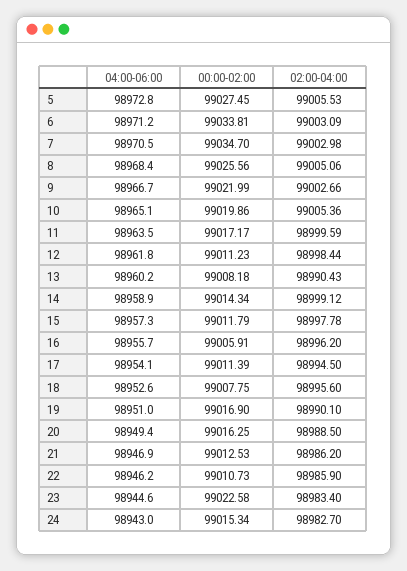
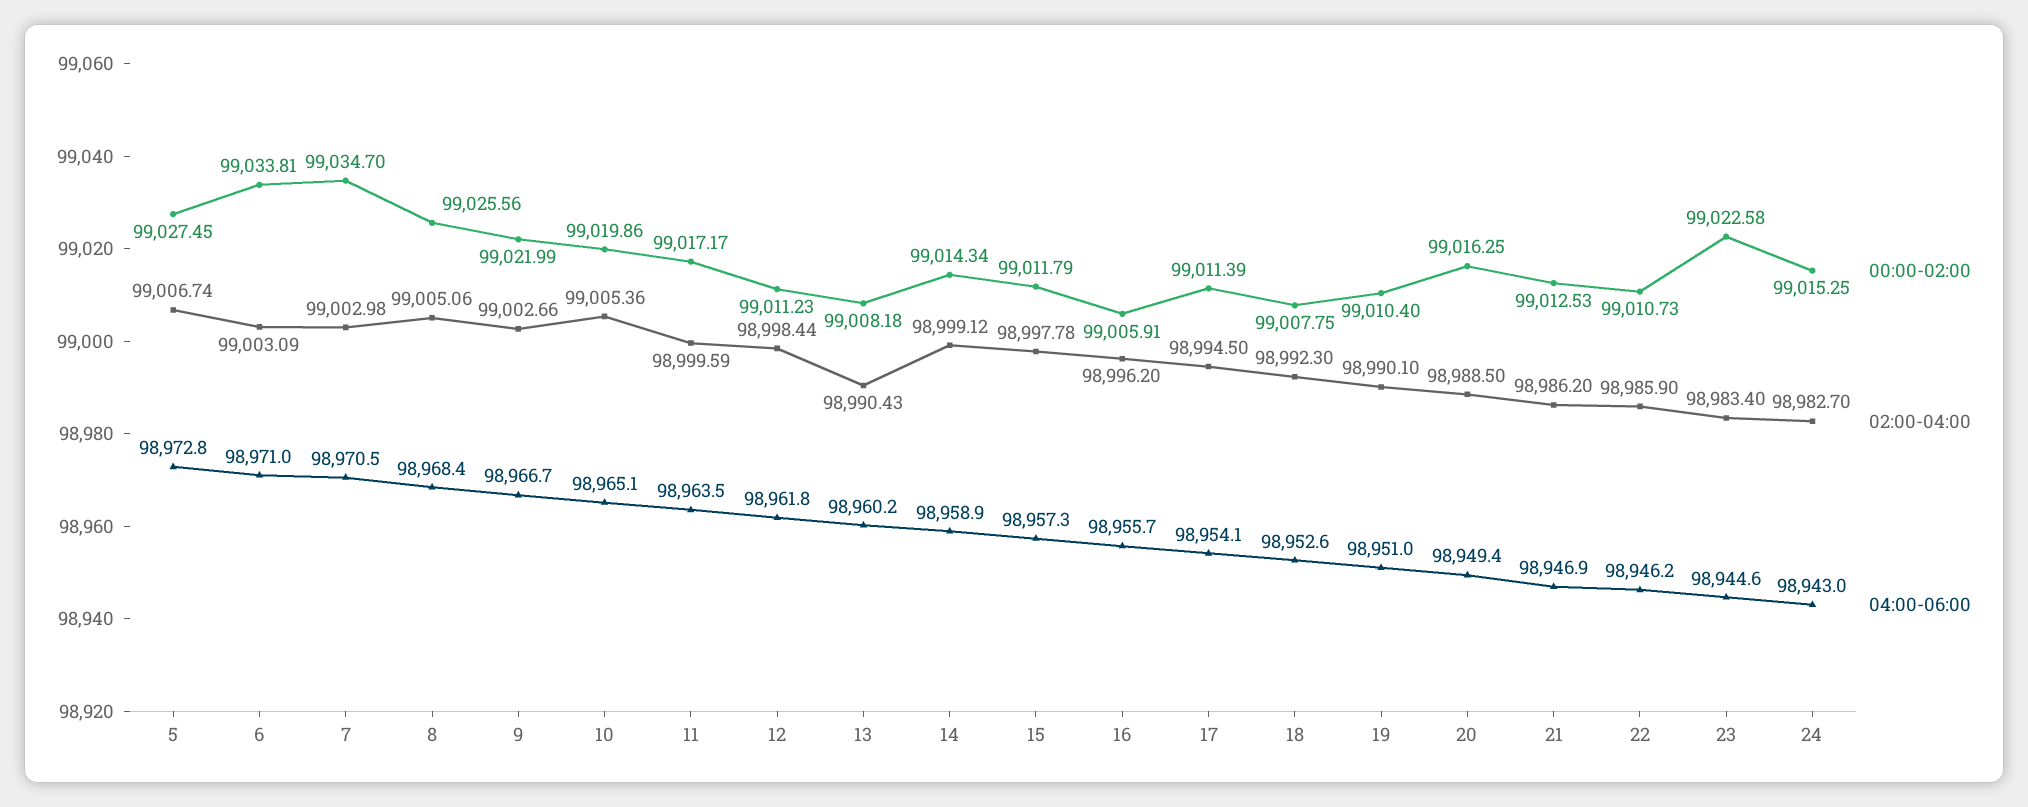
02:00-04:00, 5: 99005.53 -> 99006.74
04:00-06:00, 6: 98971.2 -> 98971
02:00-04:00, 18: 98995.6 -> 98992.3
00:00-02:00, 19: 99016.9 -> 99010.4
00:00-02:00, 24: 99015.34 -> 99015.25

